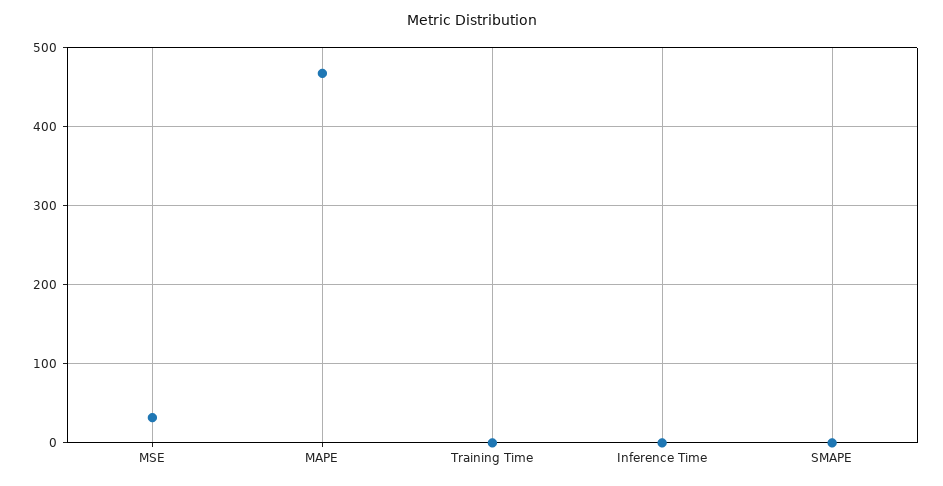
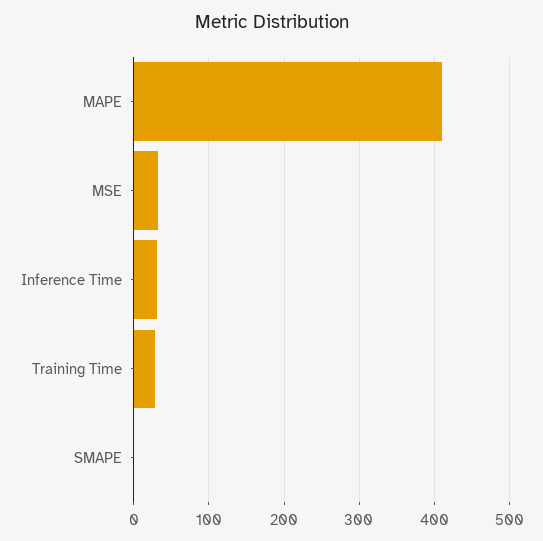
MAPE: 470 -> 410
Training Time: 0 -> 30
Inference Time: 0 -> 30

